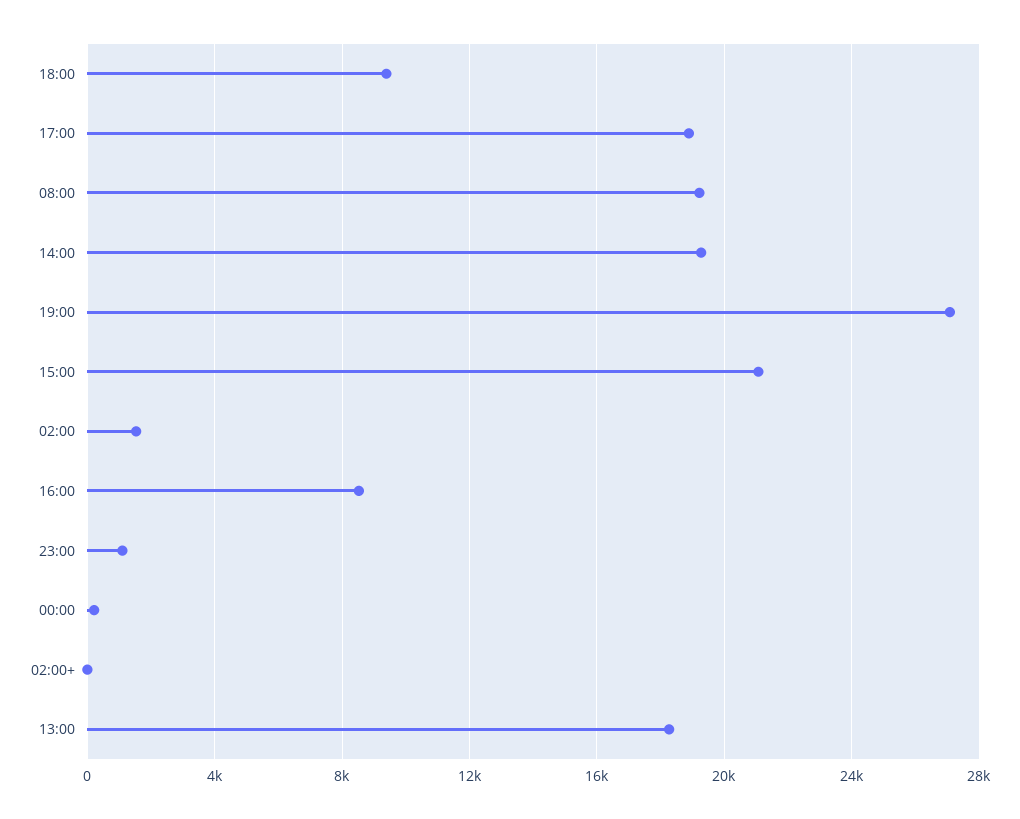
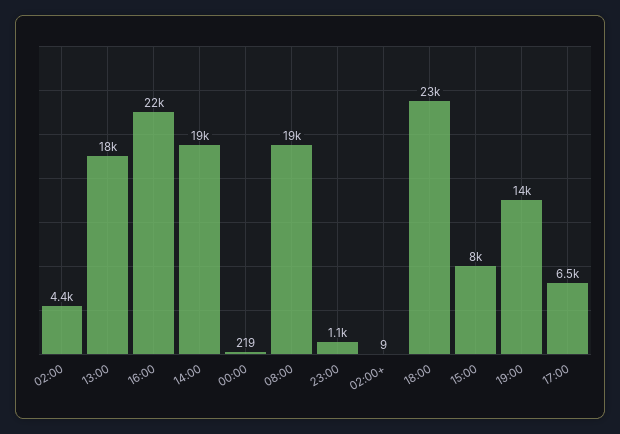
18:00: 9500 -> 23000
17:00: 19000 -> 6500
19:00: 27000 -> 14000
15:00: 21000 -> 8000
02:00: 1500 -> 4400
16:00: 8500 -> 22000

